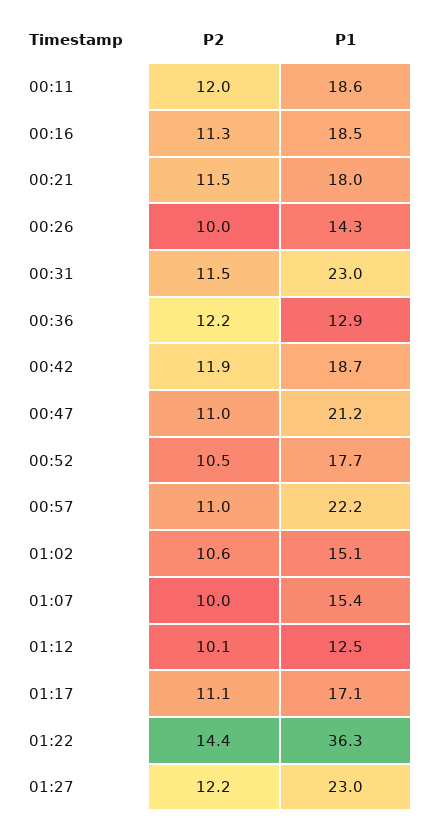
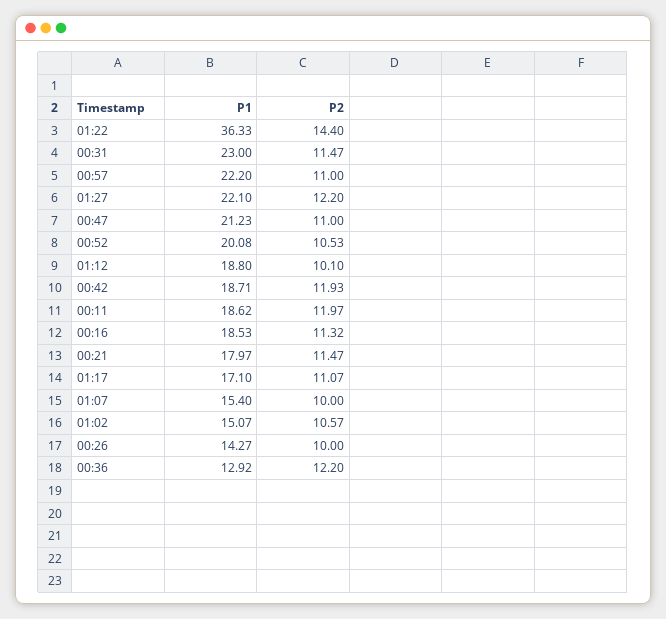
P1, 00:52: 17.7 -> 20.08
P1, 01:12: 12.5 -> 18.8
P1, 01:27: 23 -> 22.1

